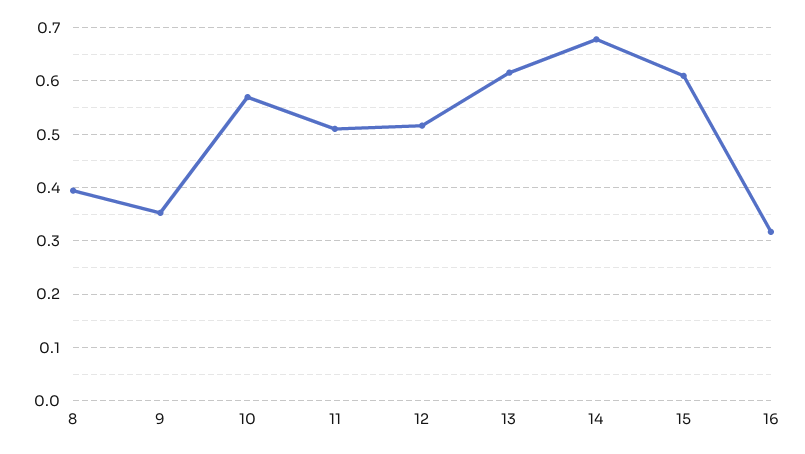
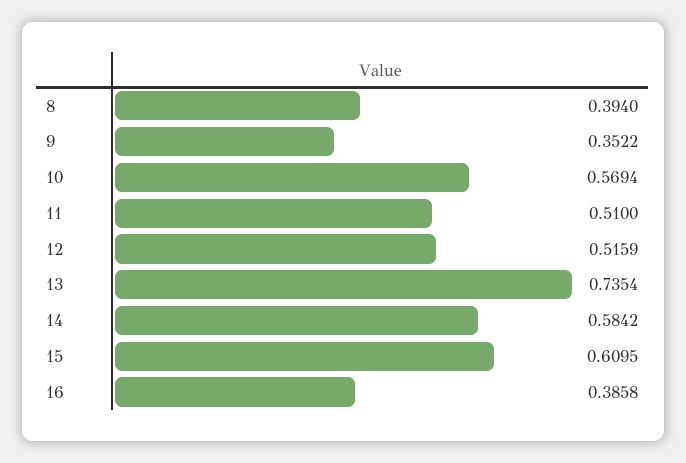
13: 0.62 -> 0.7354
14: 0.68 -> 0.5842
16: 0.32 -> 0.3858

